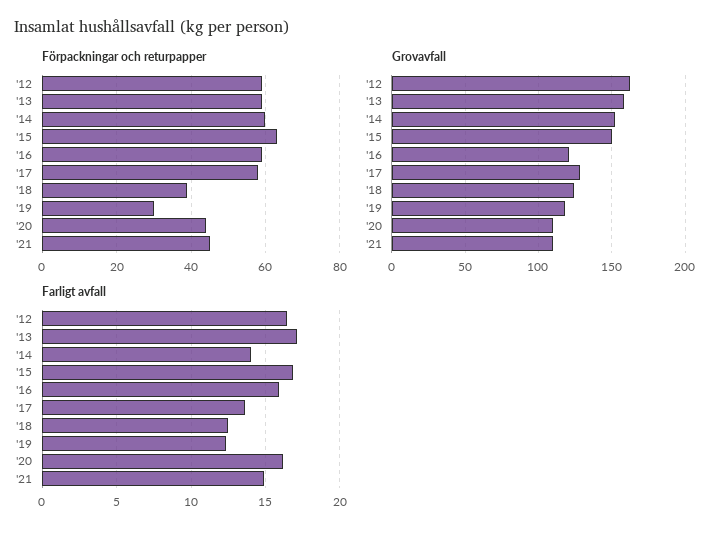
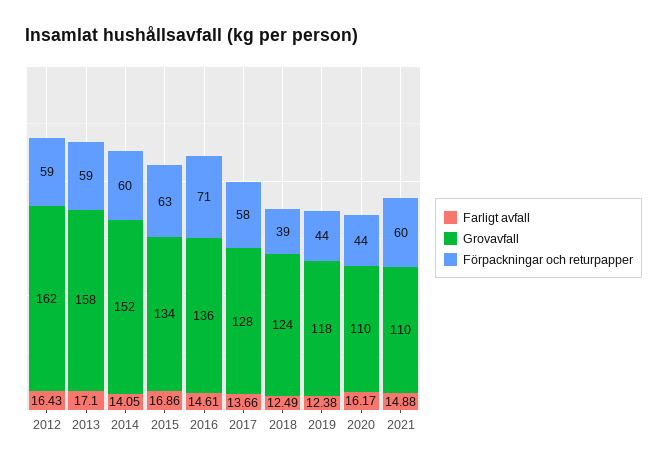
Förpackningar och returpapper, '16: 60 -> 71
Förpackningar och returpapper, '19: 30 -> 44
Förpackningar och returpapper, '21: 45 -> 60
Grovavfall, '15: 150 -> 134
Grovavfall, '16: 120 -> 136
Farligt avfall, '16: 16 -> 14.61

